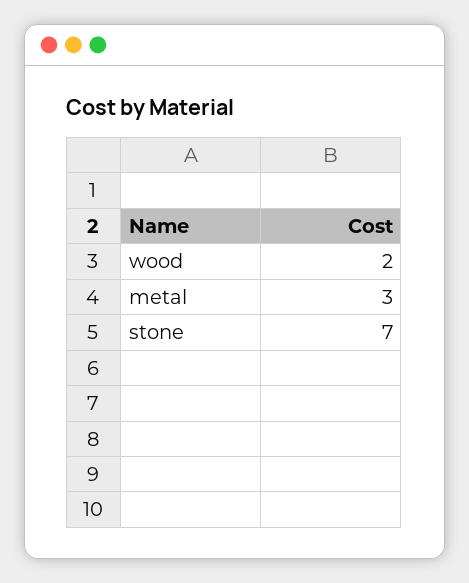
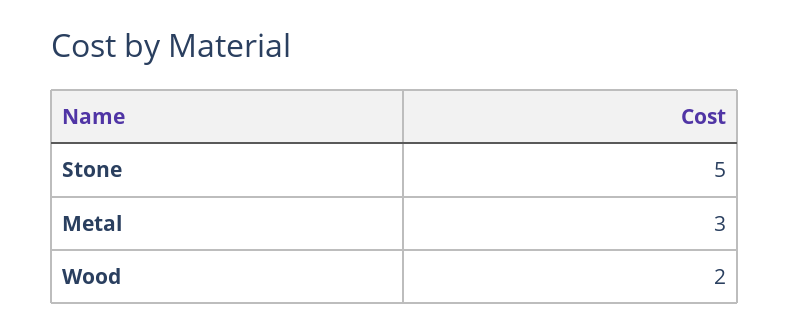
stone: 7 -> 5

